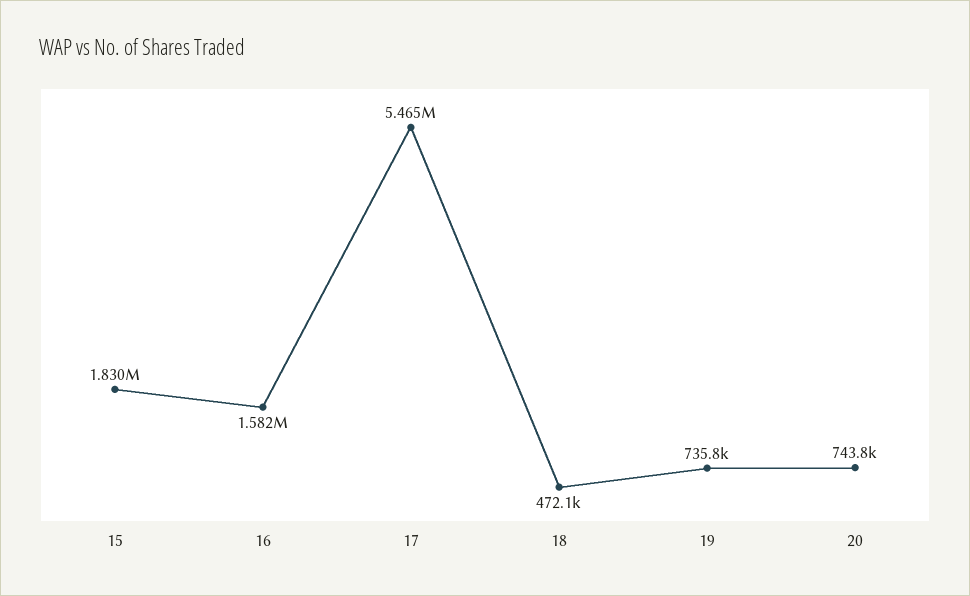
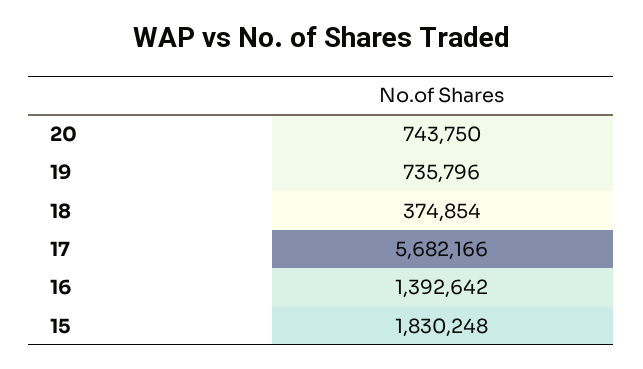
16: 1582000 -> 1392642
17: 5465000 -> 5682166
18: 472100 -> 374854

